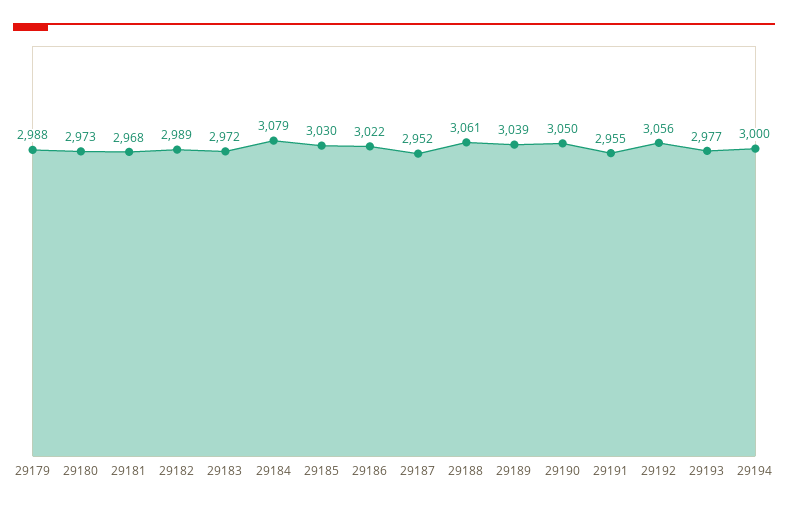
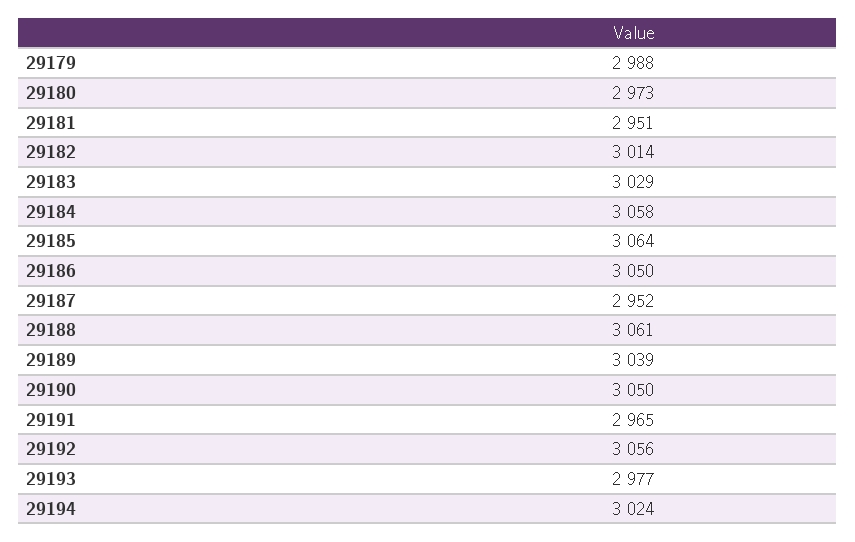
29181: 2968 -> 2951
29182: 2989 -> 3014
29183: 2972 -> 3029
29184: 3079 -> 3058
29185: 3030 -> 3064
29186: 3022 -> 3050
29191: 2955 -> 2965
29194: 3000 -> 3024

